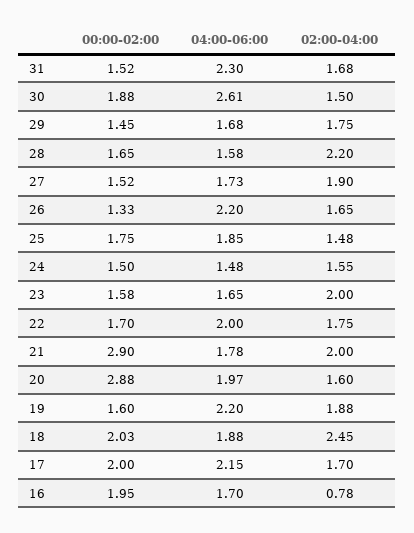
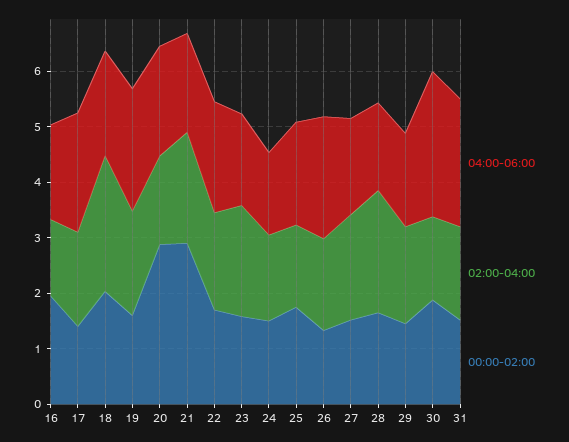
00:00-02:00, 17: 2 -> 1.4
02:00-04:00, 16: 0.78 -> 1.4

